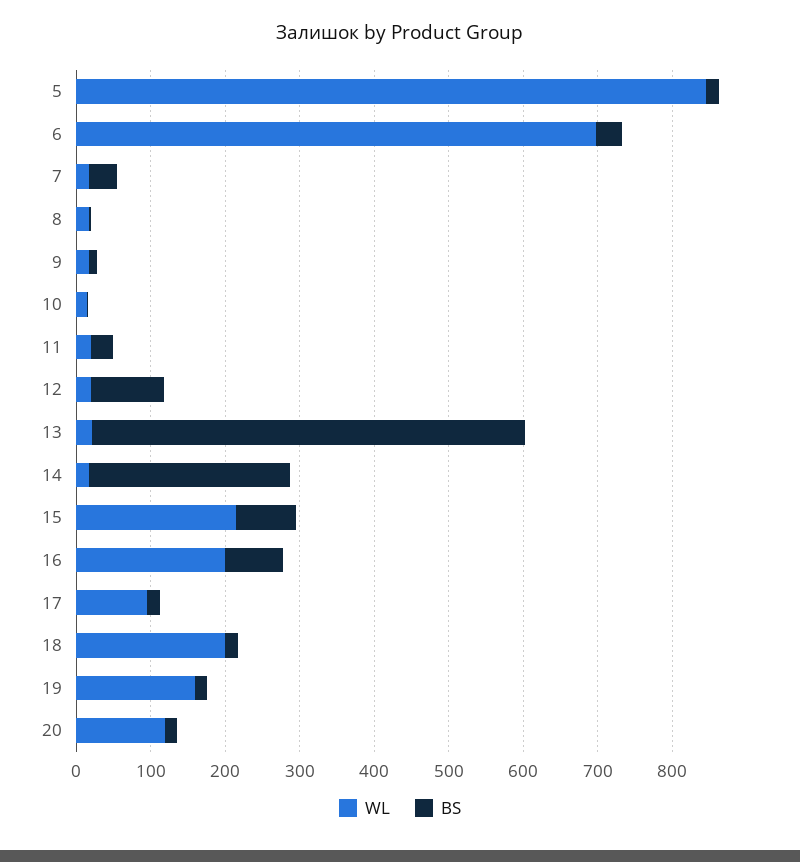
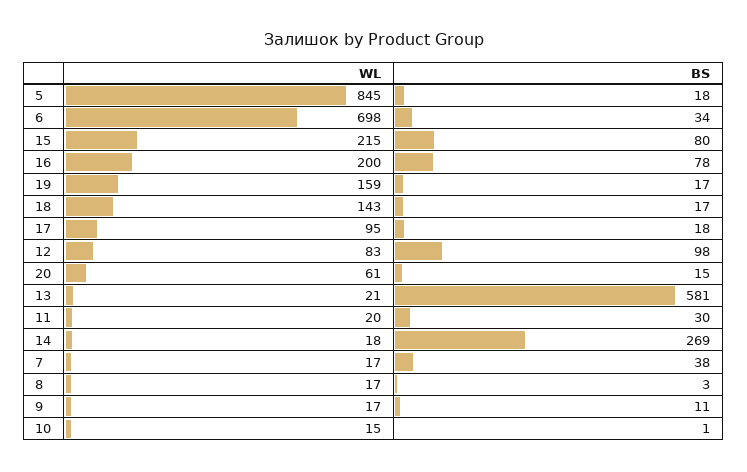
WL, 12: 20 -> 83
WL, 18: 200 -> 143
WL, 20: 120 -> 61

